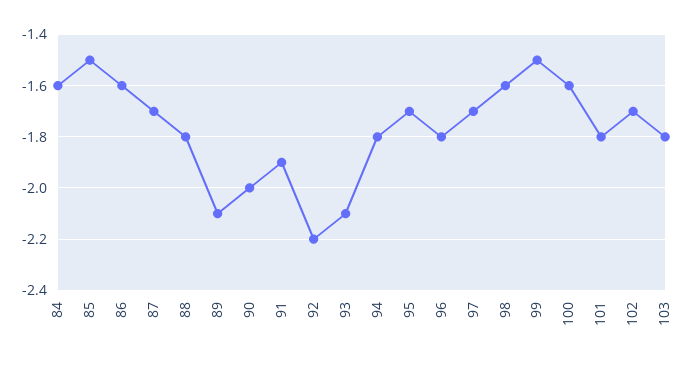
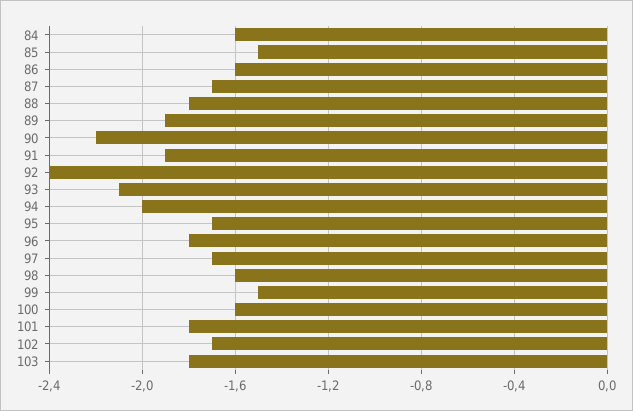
89: -2.1 -> -1.9
90: -2 -> -2.2
92: -2.2 -> -2.4
94: -1.8 -> -2

